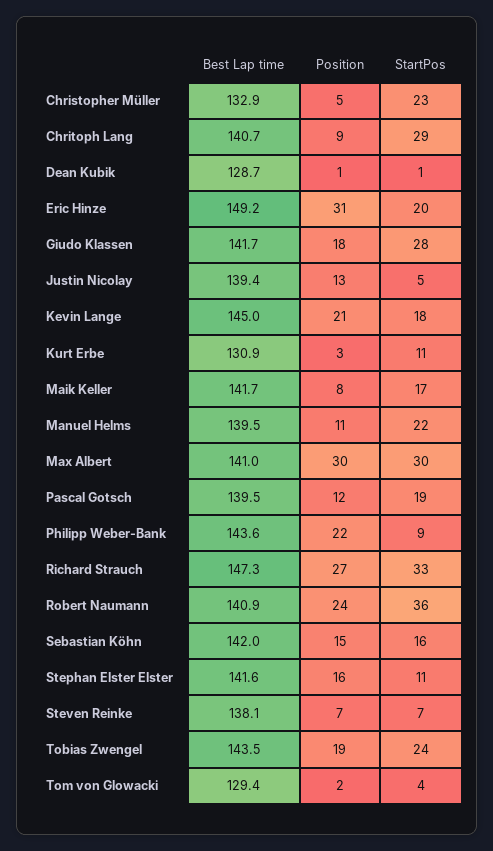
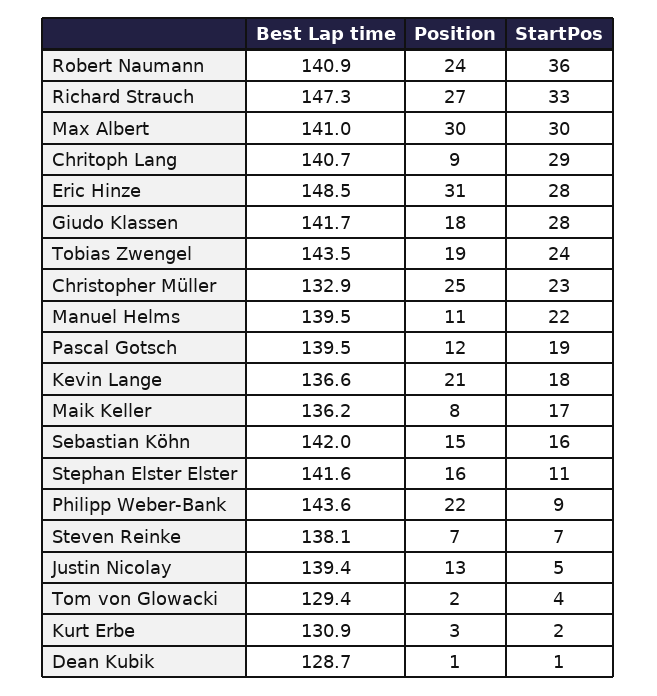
Position, Christopher Müller: 5 -> 25
Best Lap time, Eric Hinze: 149.2 -> 148.5
StartPos, Eric Hinze: 20 -> 28
Best Lap time, Kevin Lange: 145 -> 136.6
StartPos, Kurt Erbe: 11 -> 2
Best Lap time, Maik Keller: 141.7 -> 136.2

